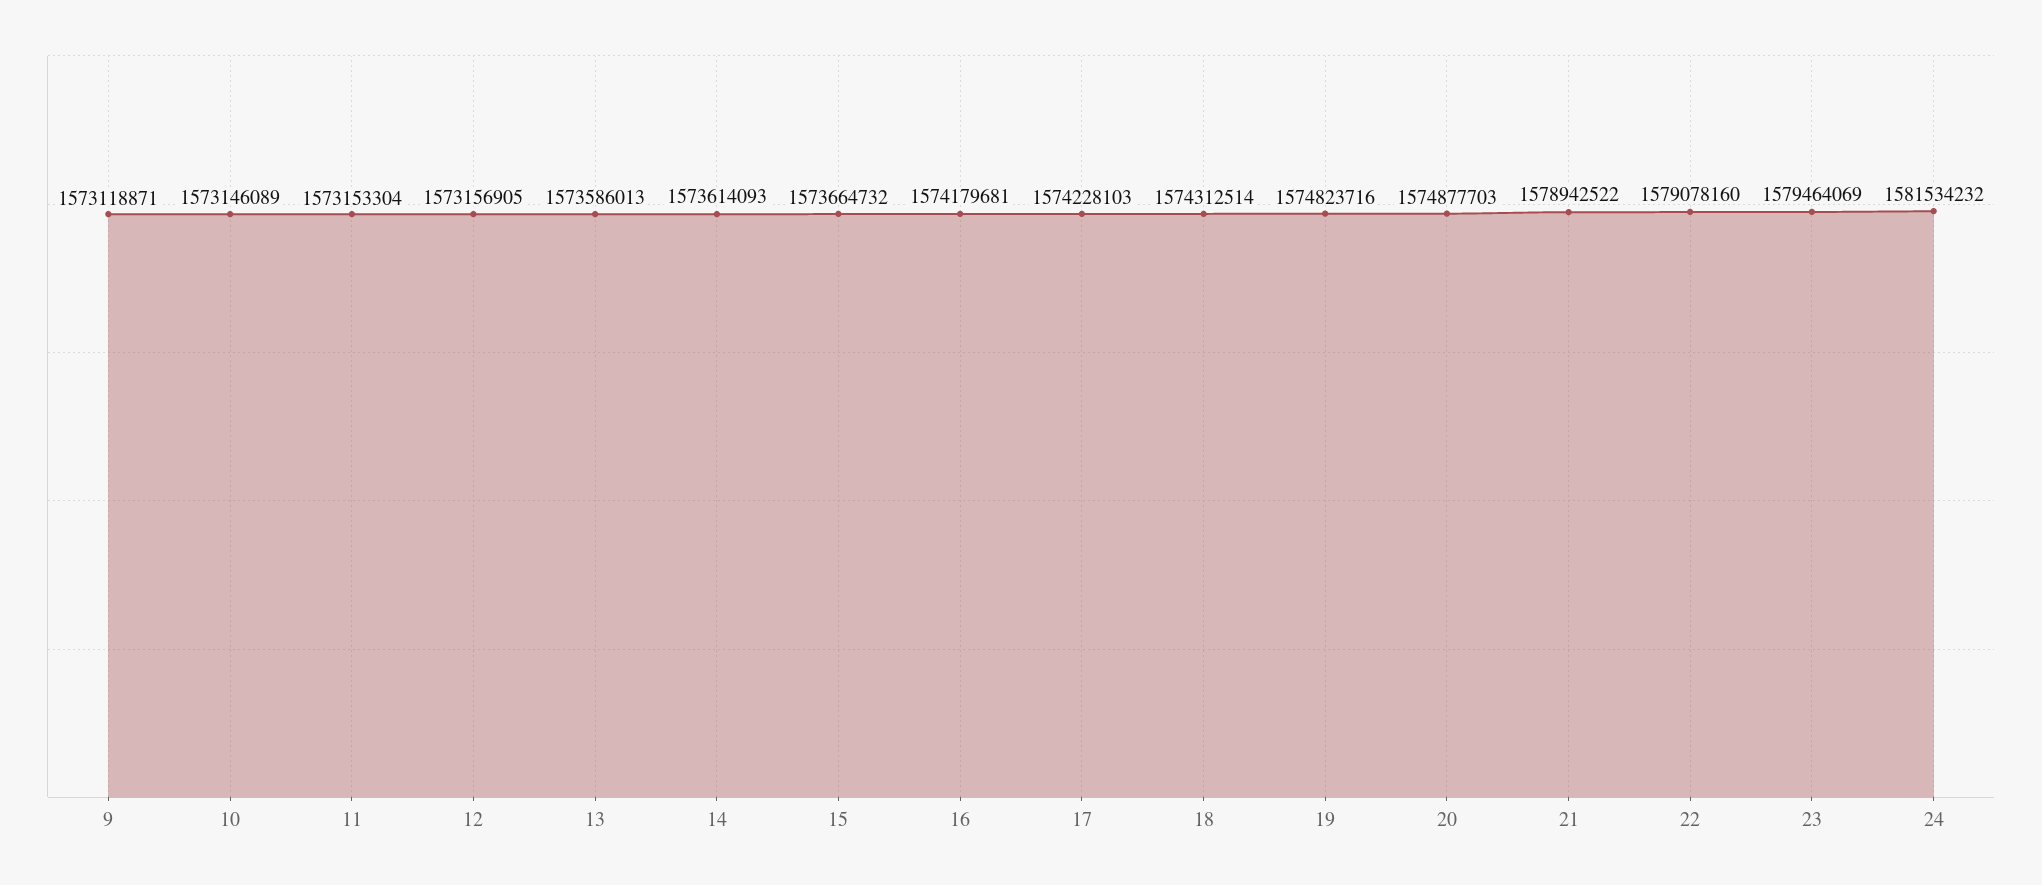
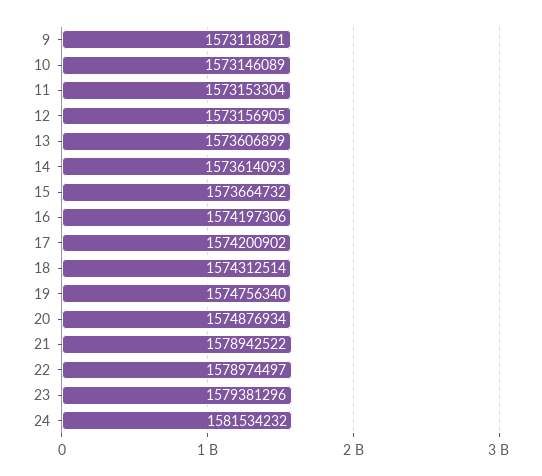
13: 1573586013 -> 1573606899
16: 1574179681 -> 1574197306
17: 1574228103 -> 1574200902
19: 1574823716 -> 1574756340
20: 1574877703 -> 1574876934
22: 1579078160 -> 1578974497
23: 1579464069 -> 1579381296

